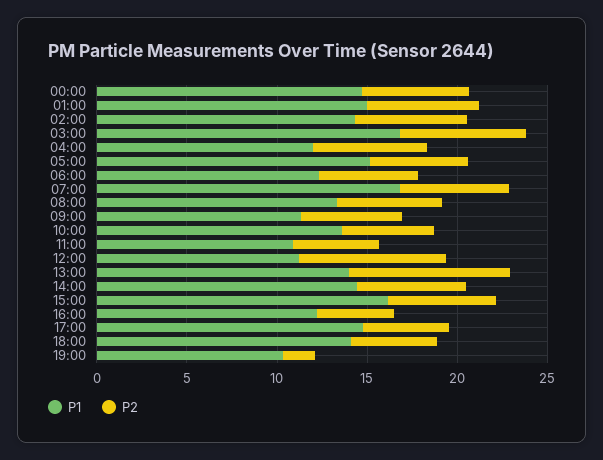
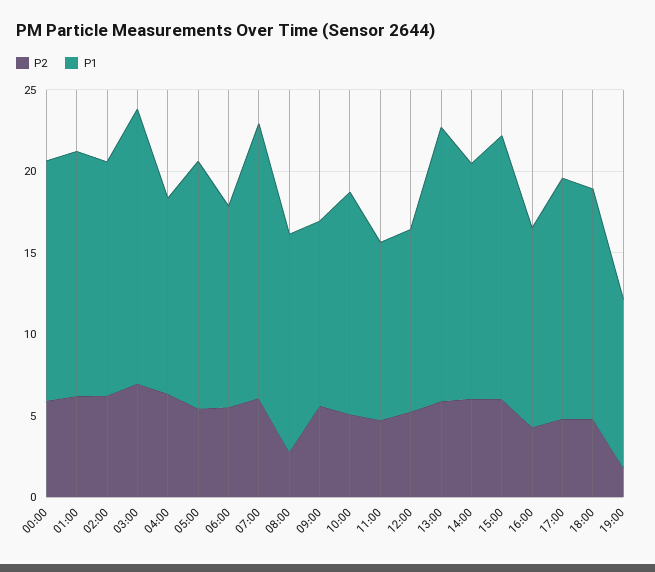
P2, 08:00: 6 -> 3
P2, 12:00: 8 -> 5
P1, 13:00: 14 -> 17
P2, 13:00: 9 -> 6

